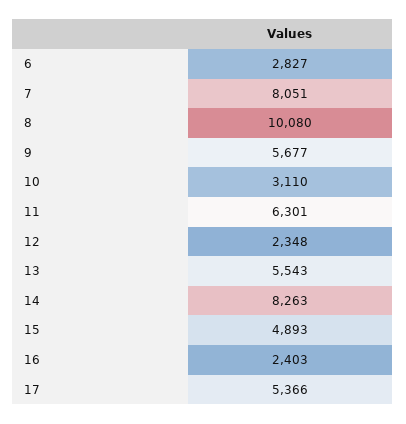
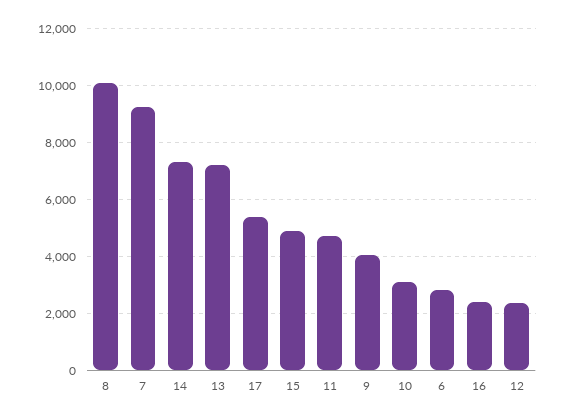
7: 8051 -> 9250
9: 5677 -> 4000
11: 6301 -> 4750
13: 5543 -> 7250
14: 8263 -> 7250

